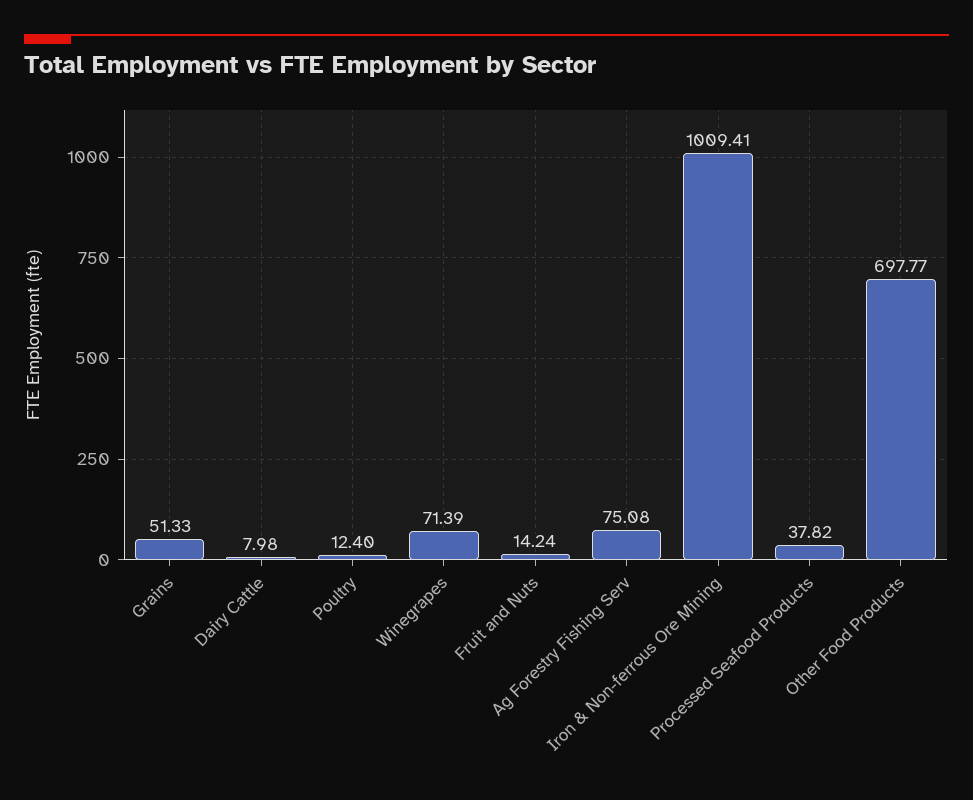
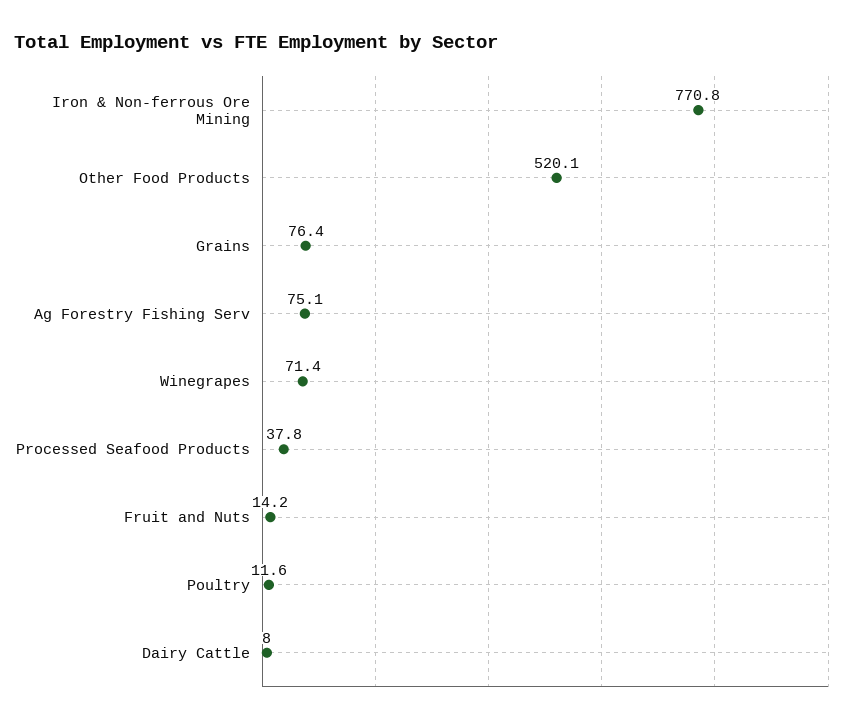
Grains: 51.33 -> 76.4
Poultry: 12.4 -> 11.6
Iron & Non-ferrous Ore Mining: 1009.41 -> 770.8
Other Food Products: 697.77 -> 520.1

